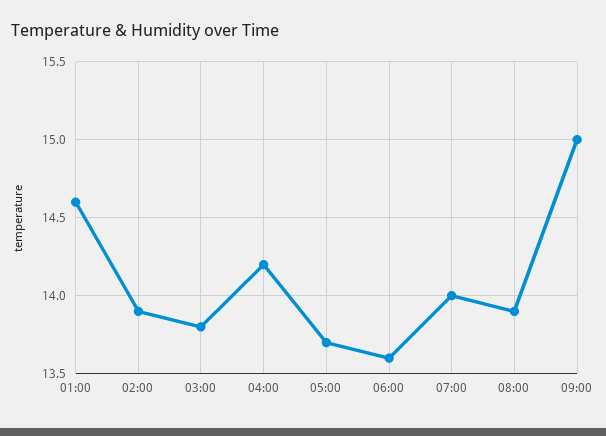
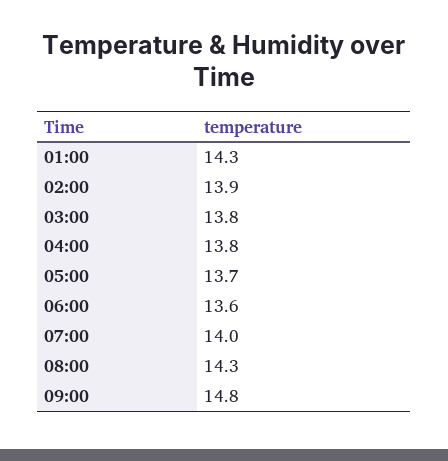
01:00: 14.6 -> 14.3
04:00: 14.2 -> 13.8
08:00: 13.9 -> 14.3
09:00: 15 -> 14.8

